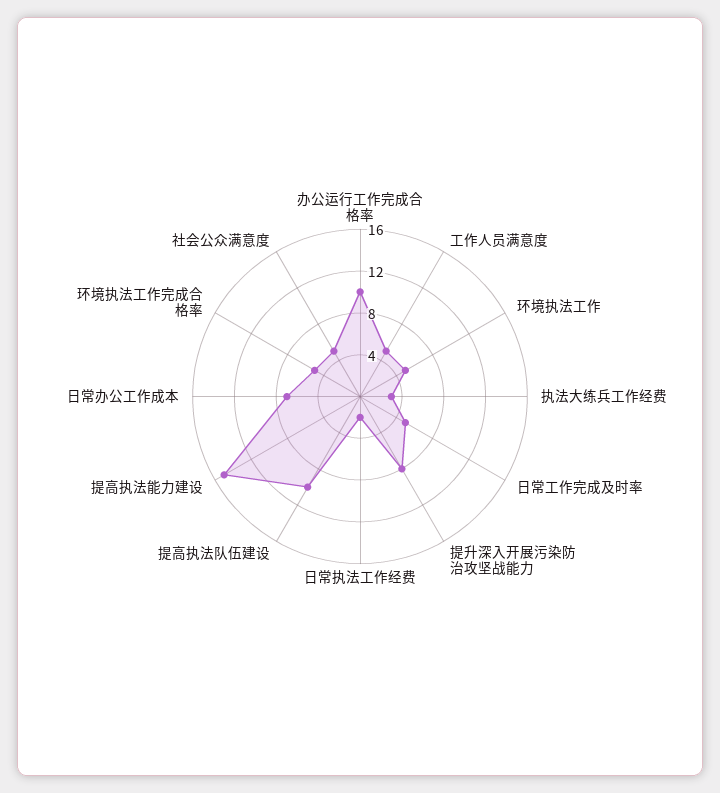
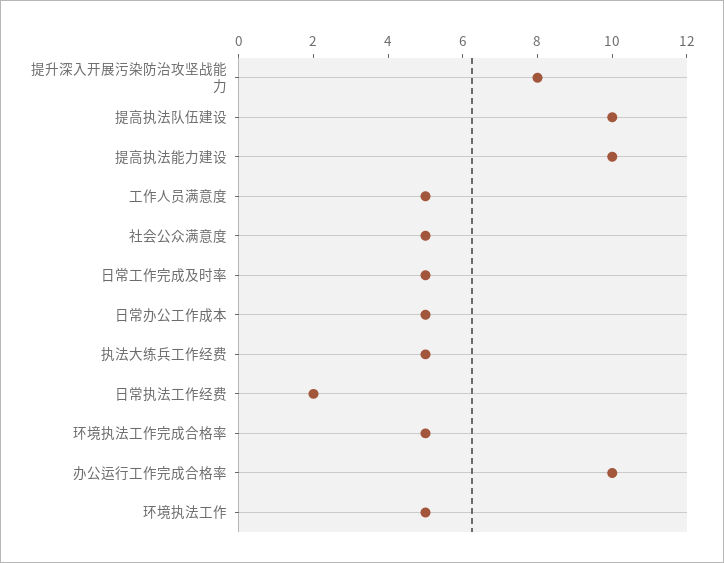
执法大练兵工作经费: 3 -> 5
提高执法能力建设: 15 -> 10
日常办公工作成本: 7 -> 5

